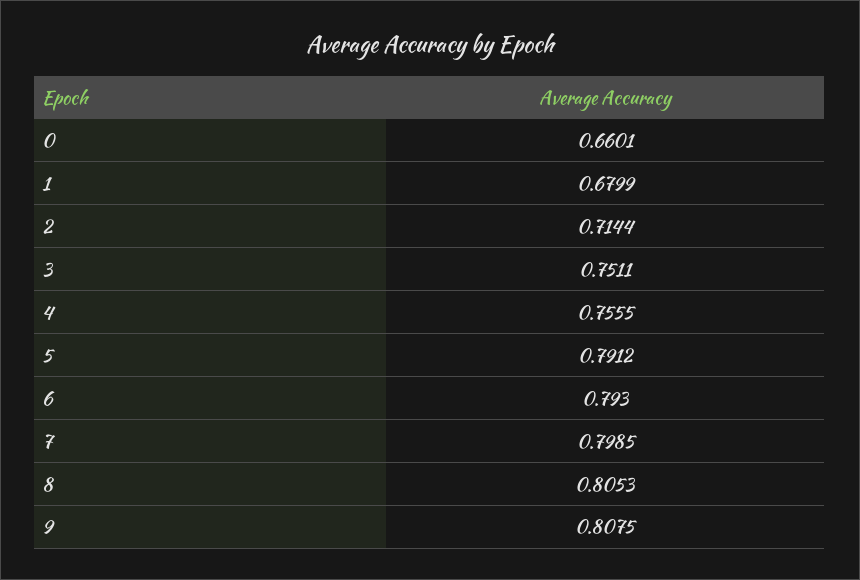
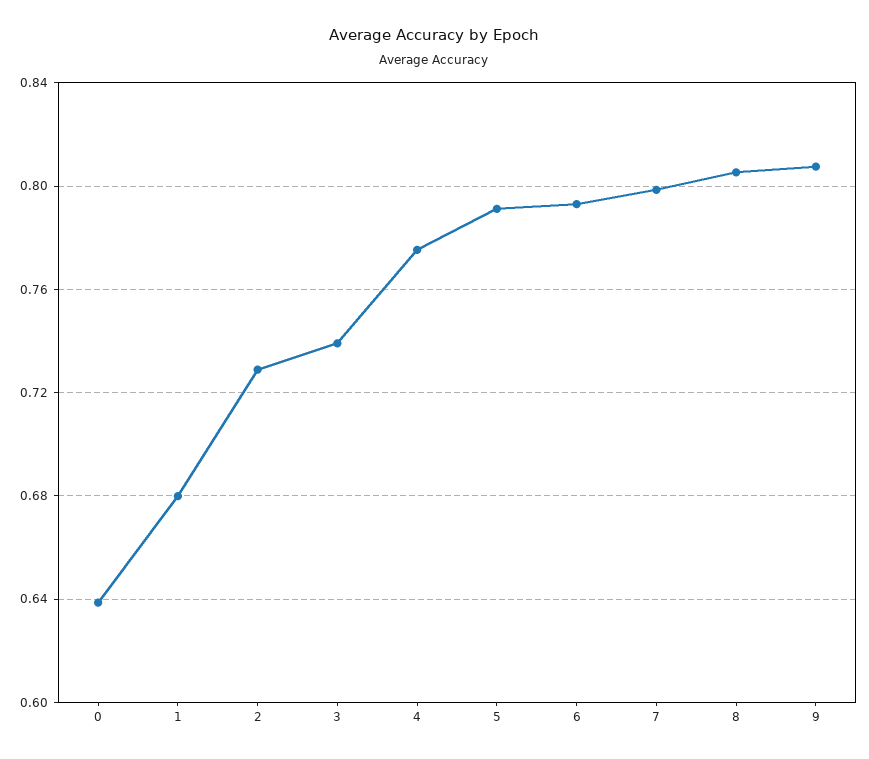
0: 0.6601 -> 0.64
2: 0.7144 -> 0.73
3: 0.7511 -> 0.74
4: 0.7555 -> 0.775

